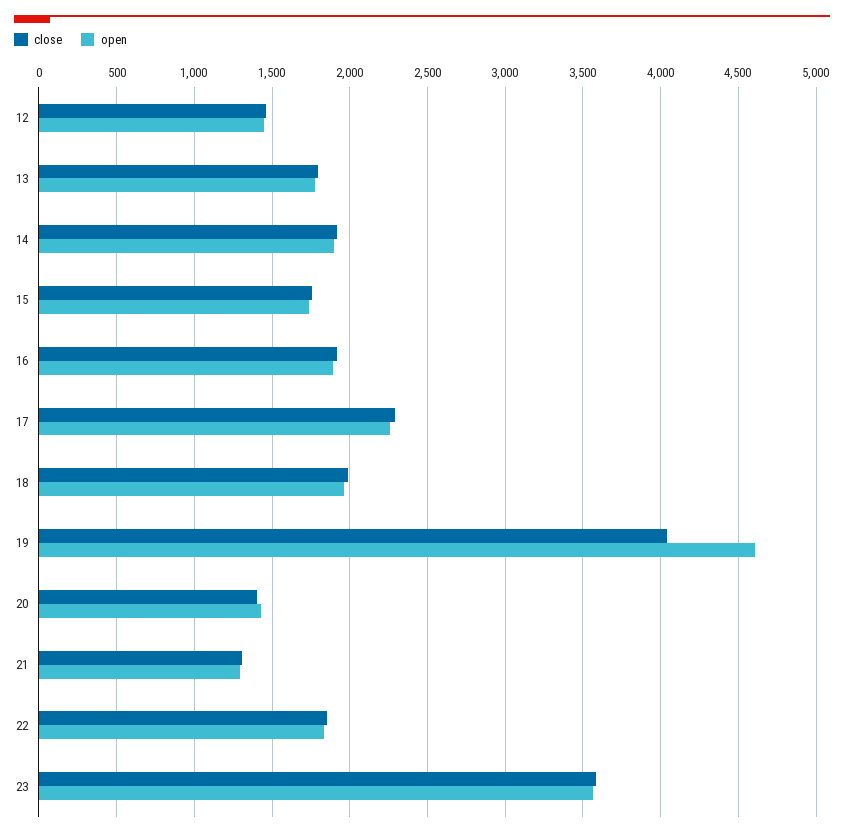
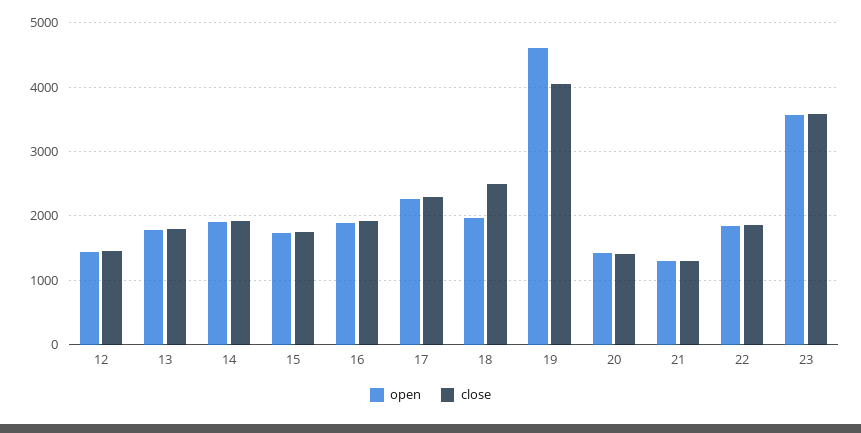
close, 18: 2000 -> 2500

